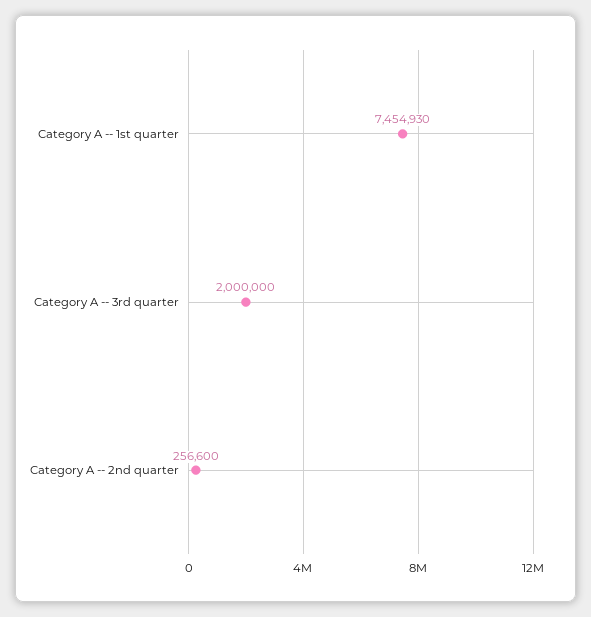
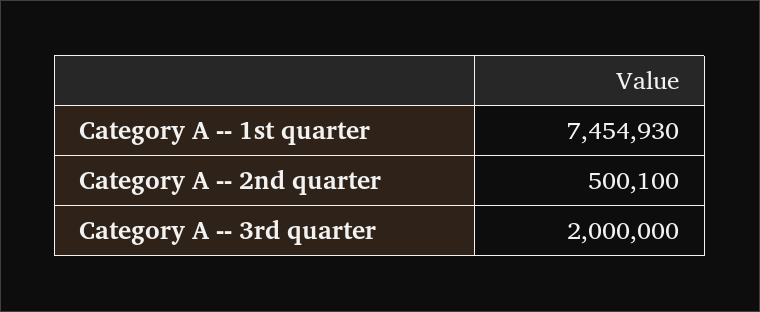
Category A -- 2nd quarter: 256600 -> 500100

